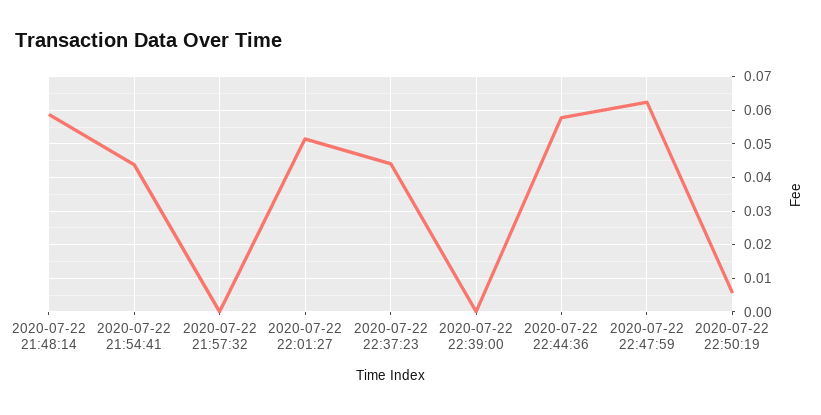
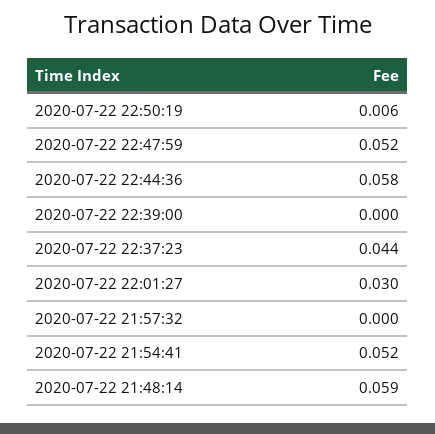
2020-07-22 21:54:41: 0.044 -> 0.052
2020-07-22 22:01:27: 0.052 -> 0.03
2020-07-22 22:47:59: 0.062 -> 0.052

